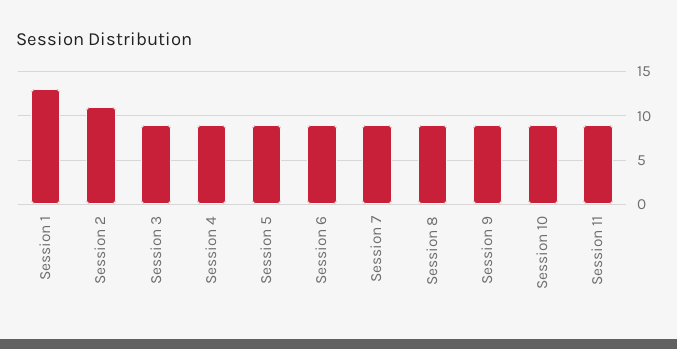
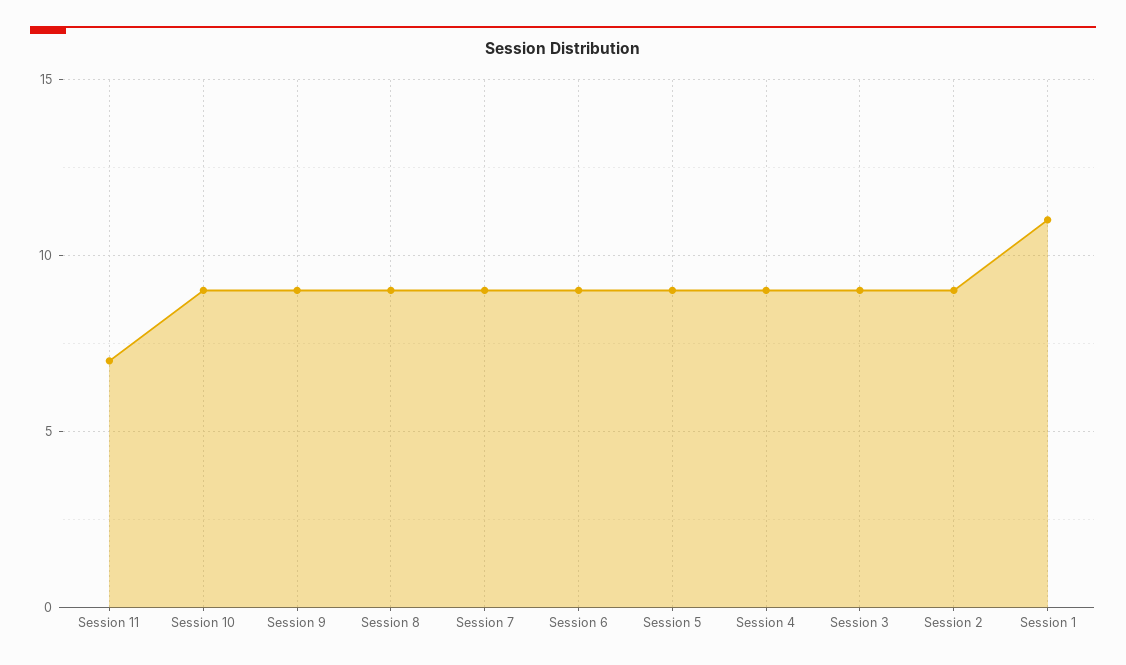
Session 1: 13 -> 11
Session 2: 11 -> 9
Session 11: 9 -> 7

